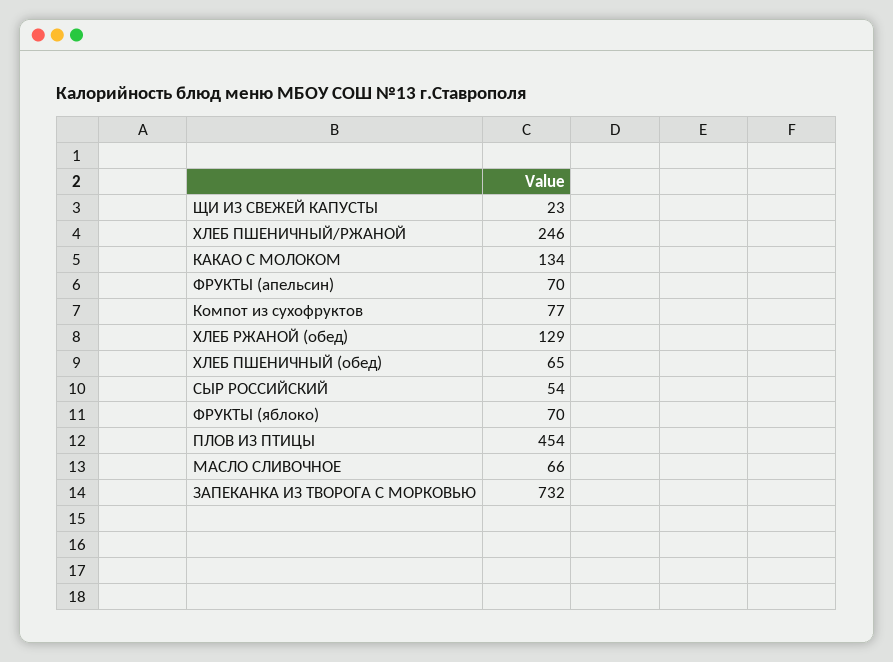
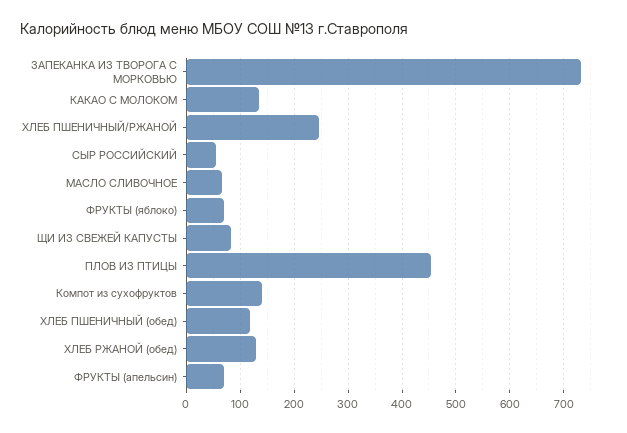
ЩИ ИЗ СВЕЖЕЙ КАПУСТЫ: 23 -> 80
Компот из сухофруктов: 77 -> 140
ХЛЕБ ПШЕНИЧНЫЙ (обед): 65 -> 120

